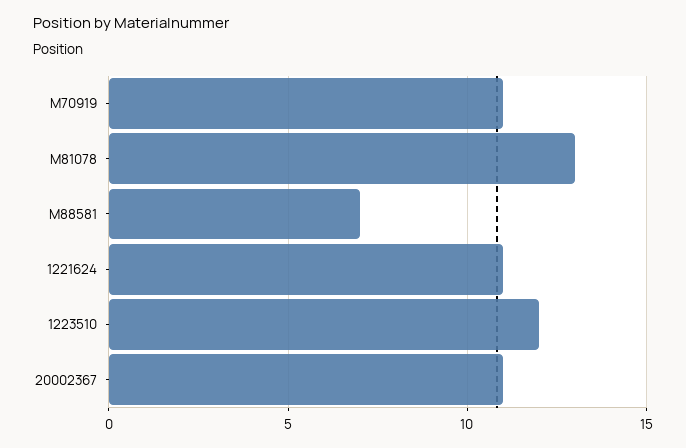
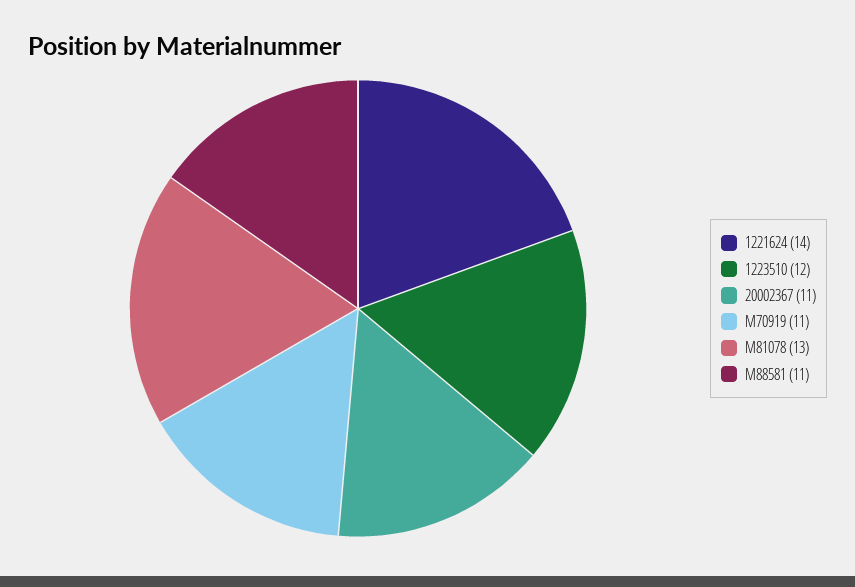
M88581: 7 -> 11
1221624: 11 -> 14

